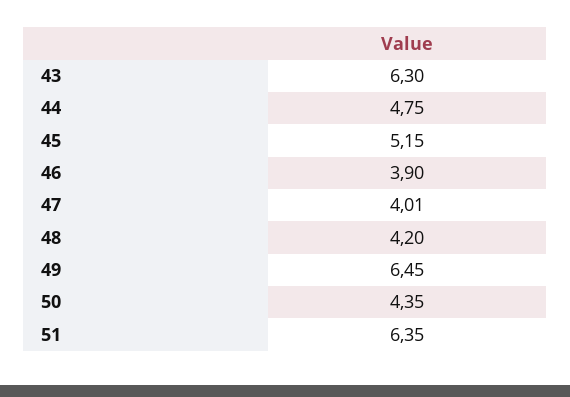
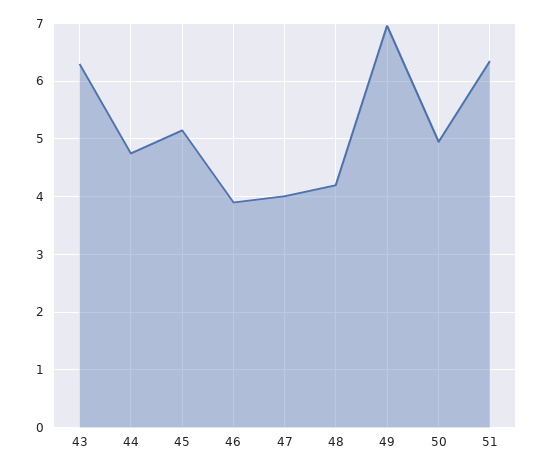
49: 6.45 -> 7
50: 4.35 -> 5

